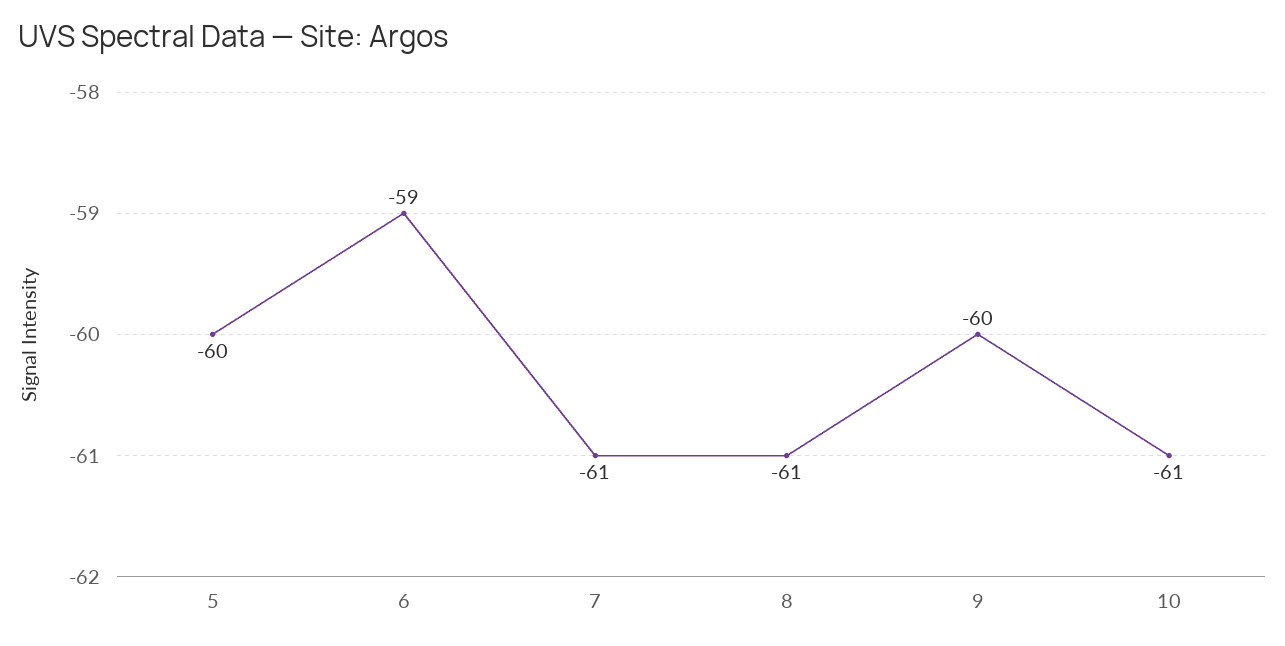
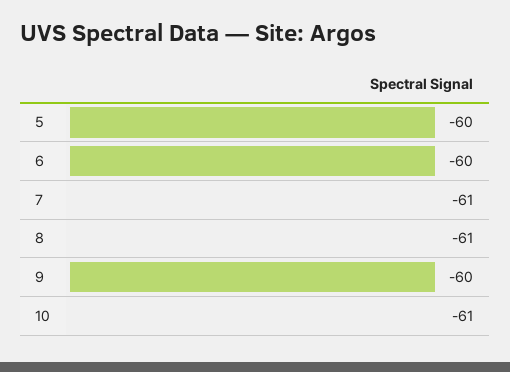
6: -59 -> -60

